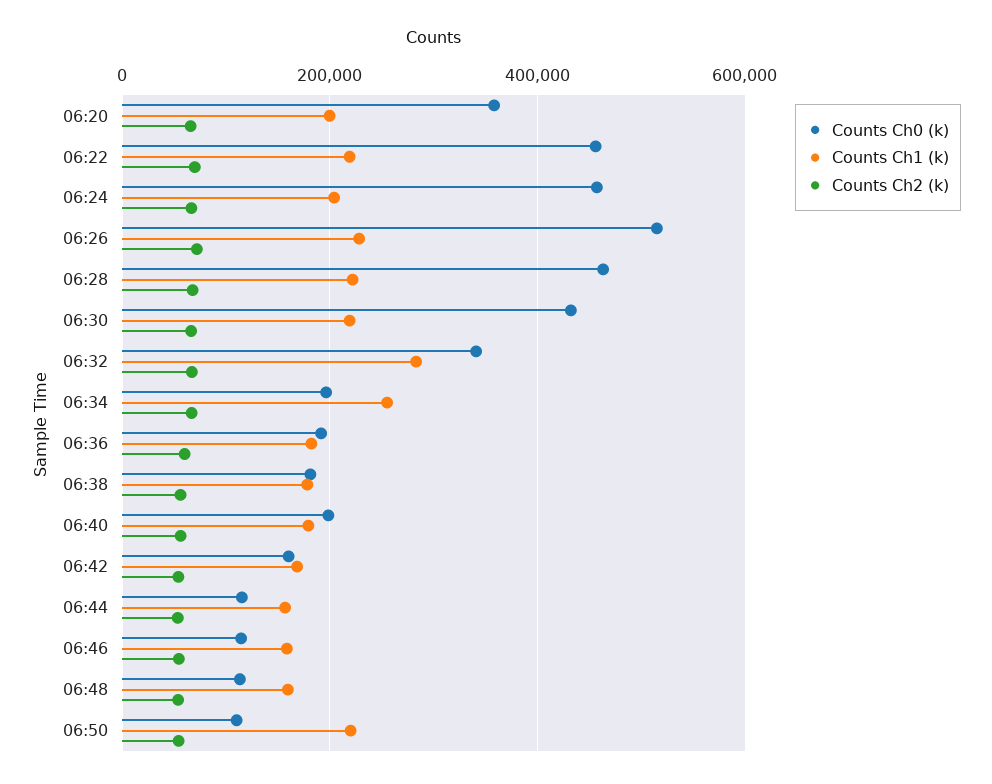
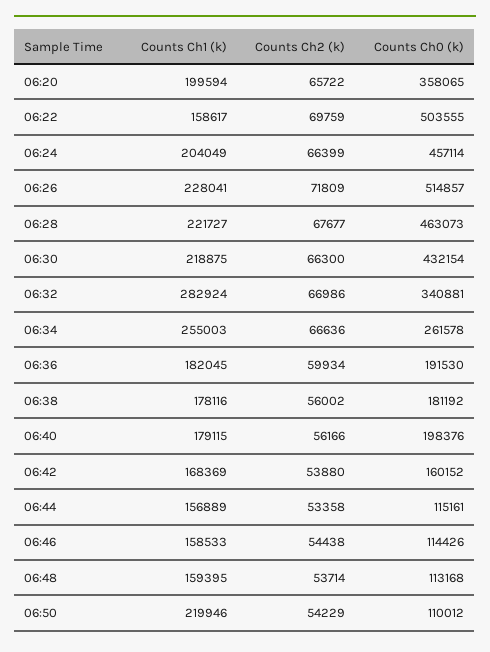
Counts Ch0 (k), 06:22: 460000 -> 503555
Counts Ch1 (k), 06:22: 220000 -> 158617
Counts Ch0 (k), 06:34: 200000 -> 261578

